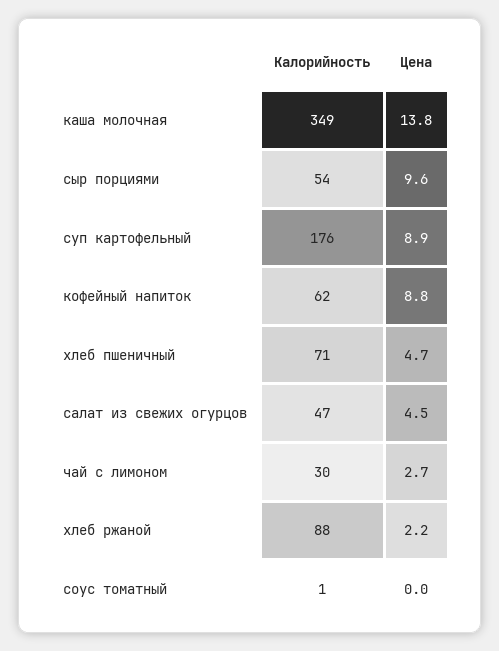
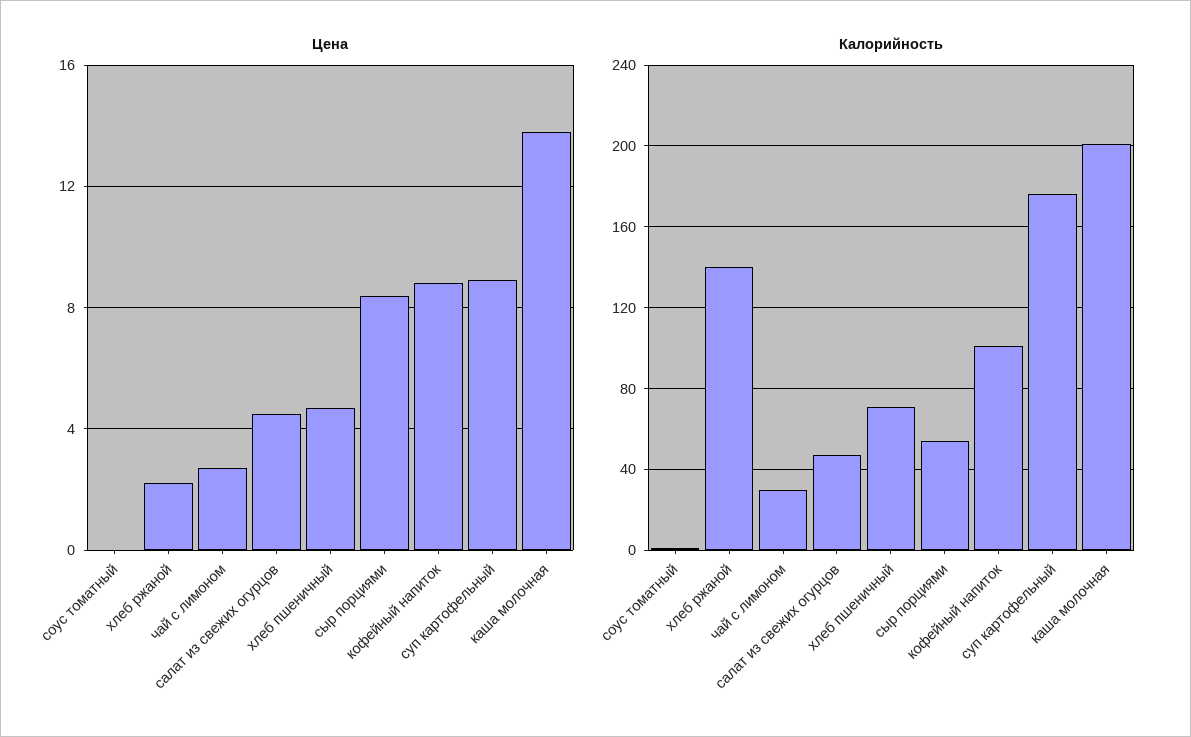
Калорийность, каша молочная: 349 -> 200
Цена, сыр порциями: 9.6 -> 8.5
Калорийность, кофейный напиток: 62 -> 100
Калорийность, хлеб ржаной: 88 -> 140

